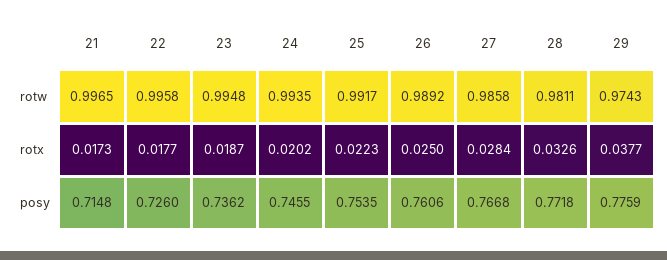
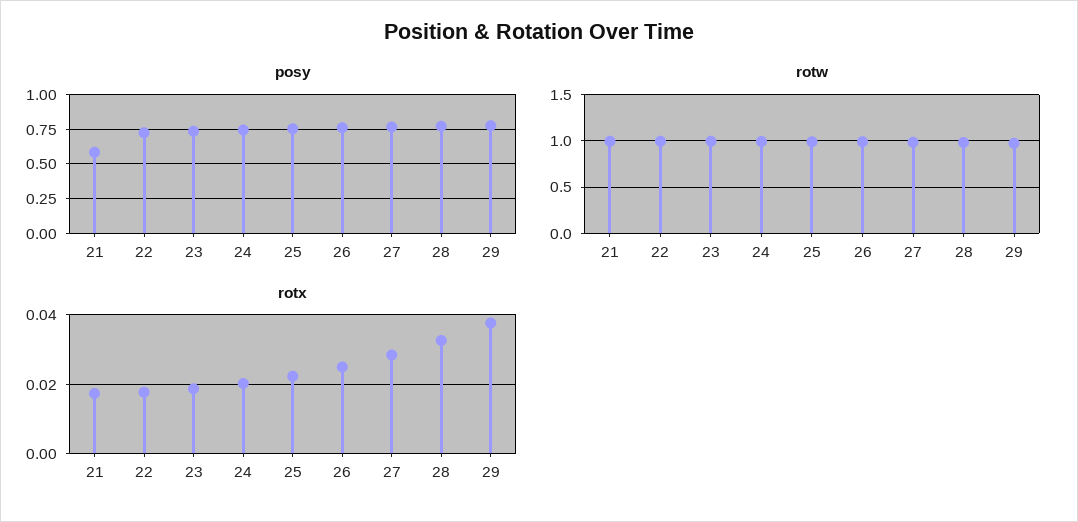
posy, 21: 0.7148 -> 0.6

